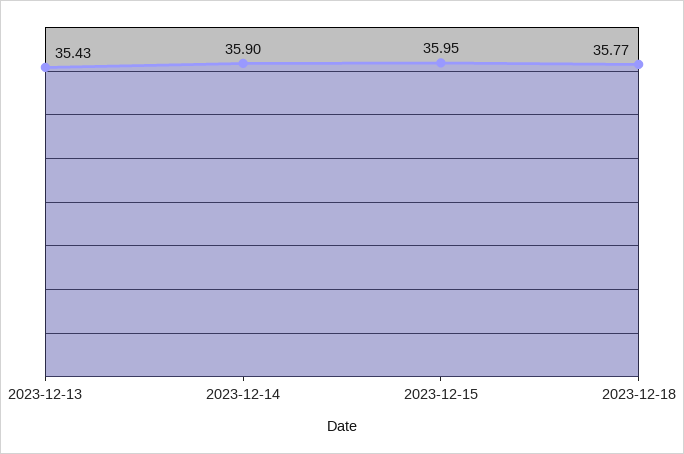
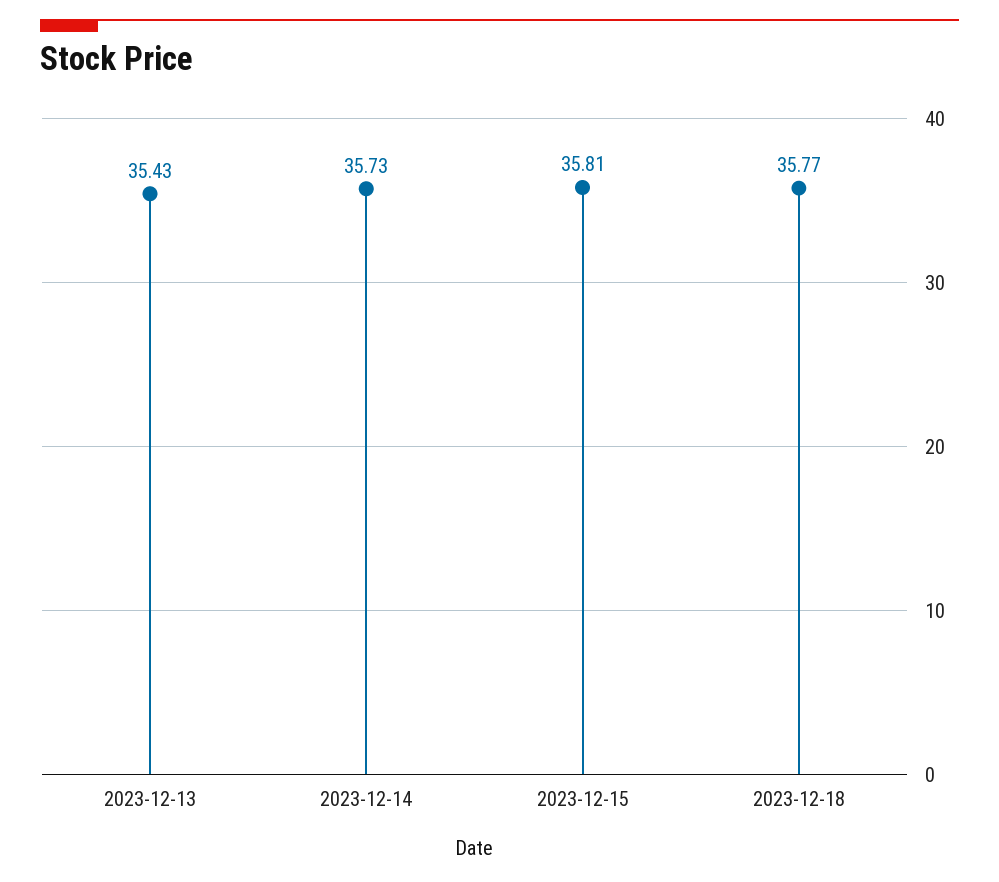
2023-12-14: 35.9 -> 35.73
2023-12-15: 35.95 -> 35.81

